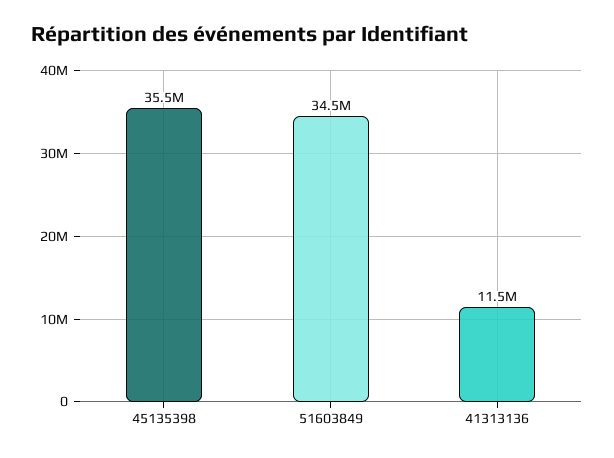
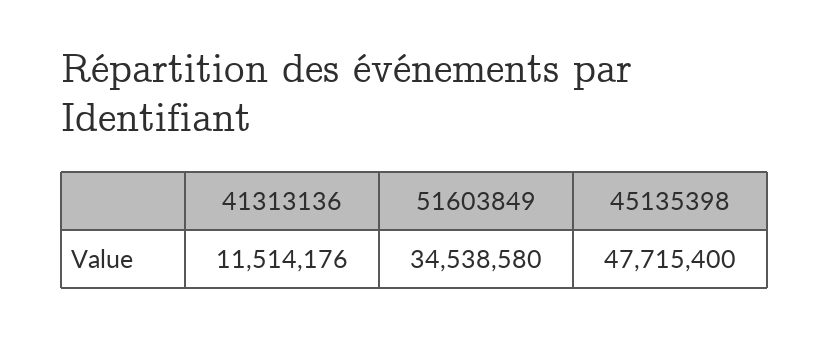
45135398: 35500000 -> 47715400

